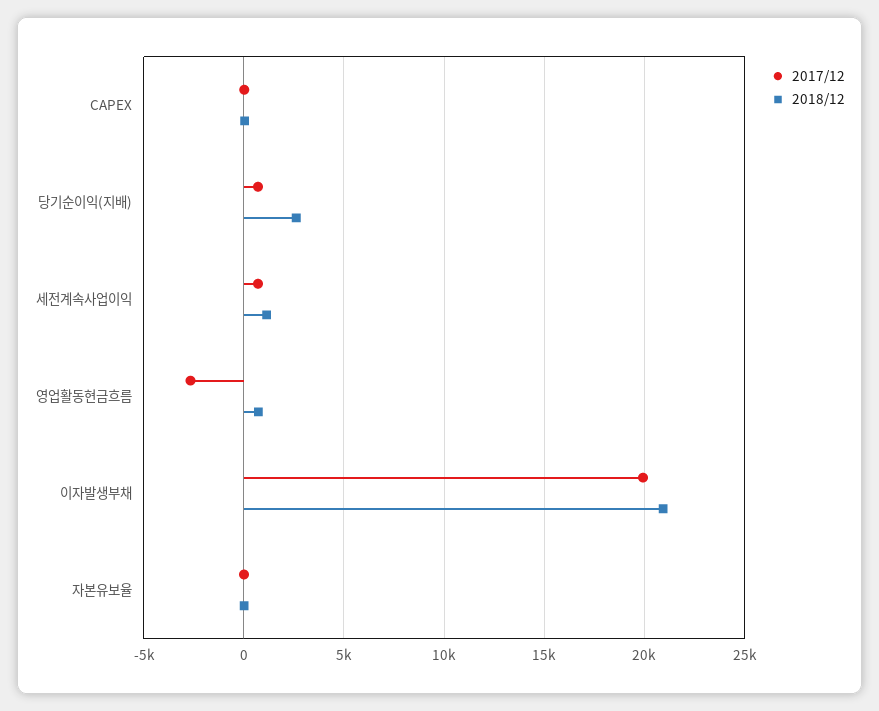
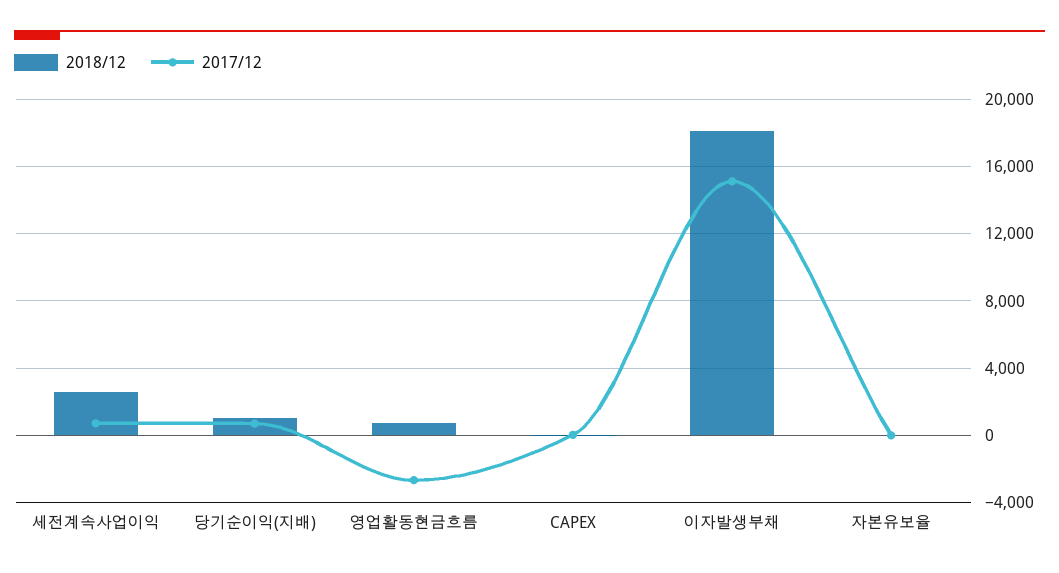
2018/12, 당기순이익(지배): 2500 -> 1000
2018/12, 세전계속사업이익: 1000 -> 2500
2017/12, 이자발생부채: 20000 -> 15000
2018/12, 이자발생부채: 21000 -> 18000

